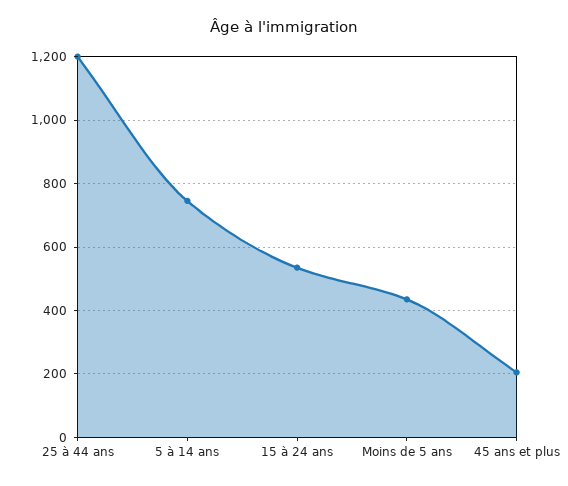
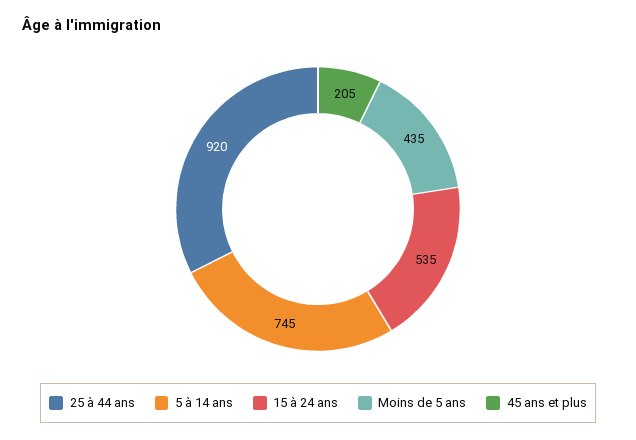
25 à 44 ans: 1200 -> 920

